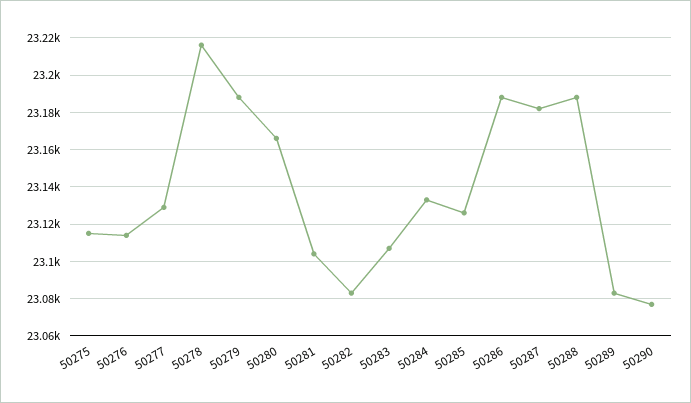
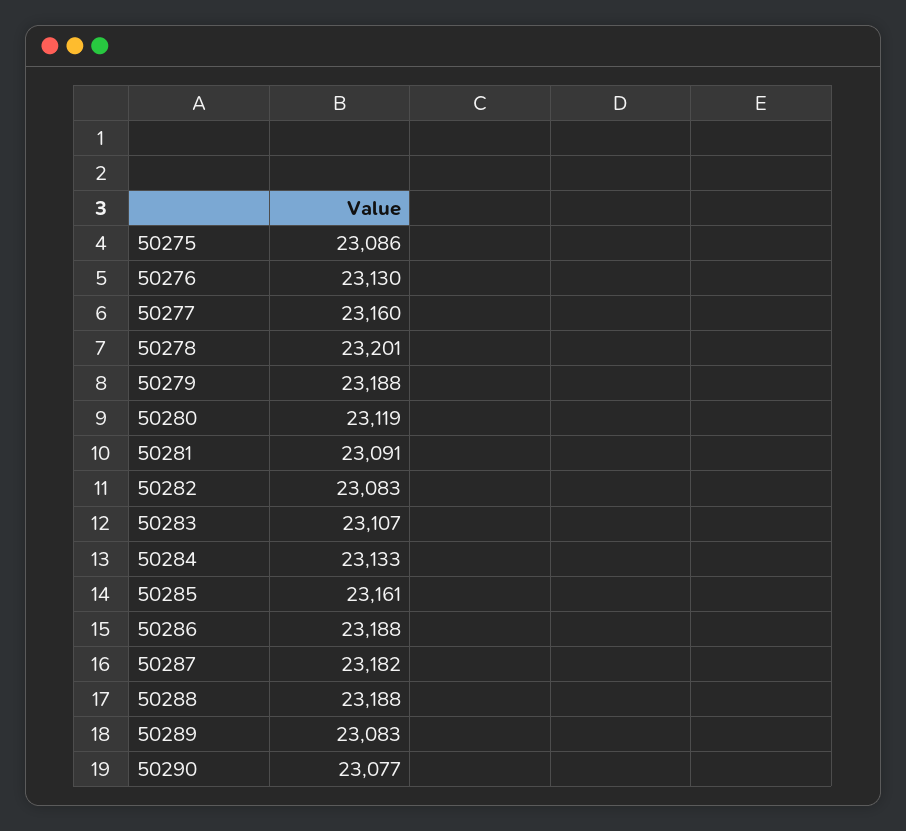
50275: 23115 -> 23086
50276: 23115 -> 23130
50277: 23130 -> 23160
50278: 23215 -> 23201
50280: 23165 -> 23119
50281: 23105 -> 23091
50285: 23125 -> 23161

